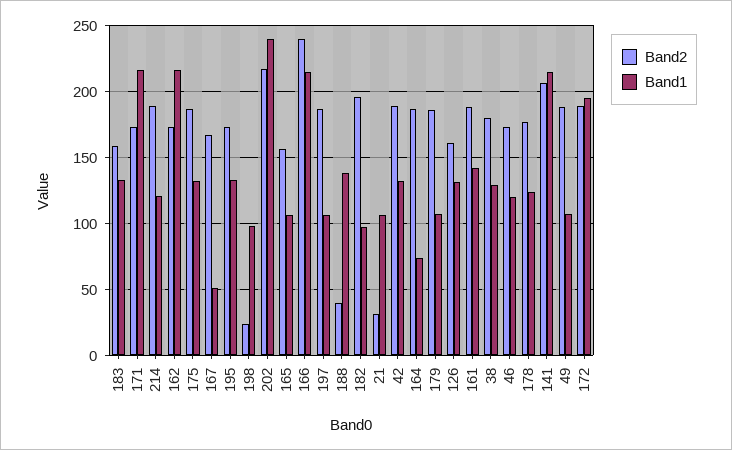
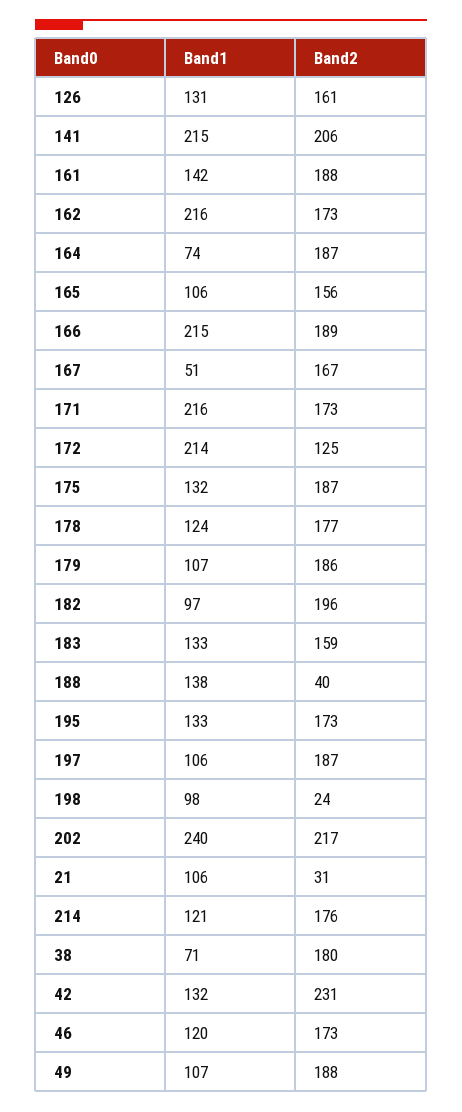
Band2, 214: 190 -> 176
Band2, 166: 240 -> 189
Band2, 42: 190 -> 231
Band1, 38: 130 -> 71
Band2, 172: 190 -> 125
Band1, 172: 195 -> 214

